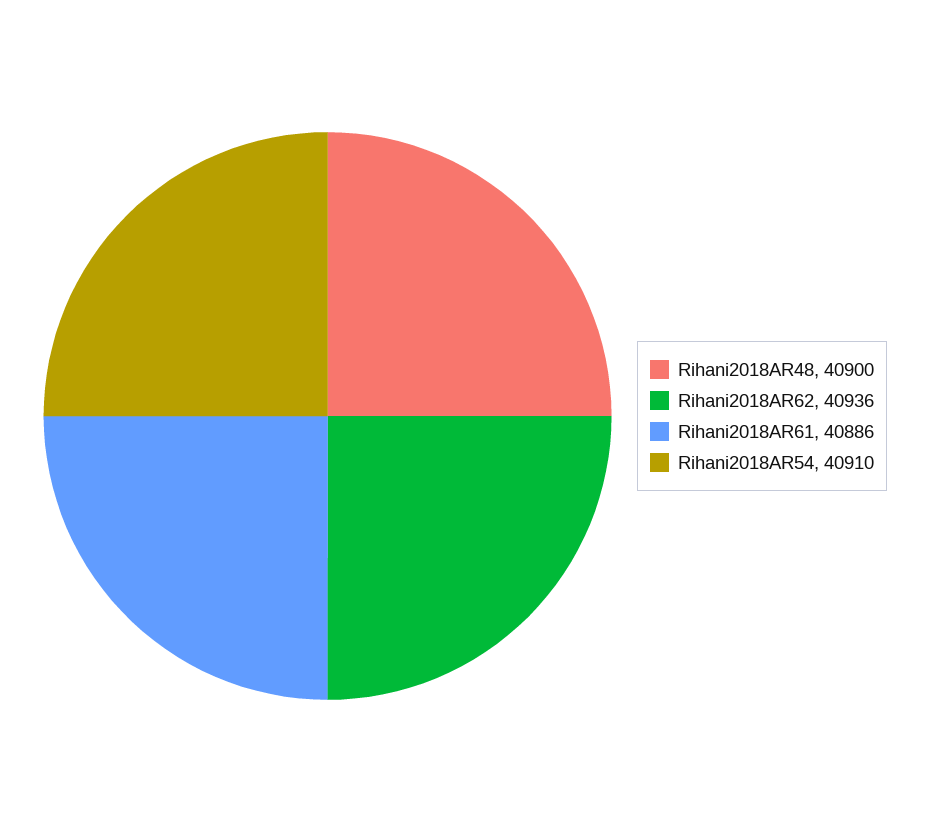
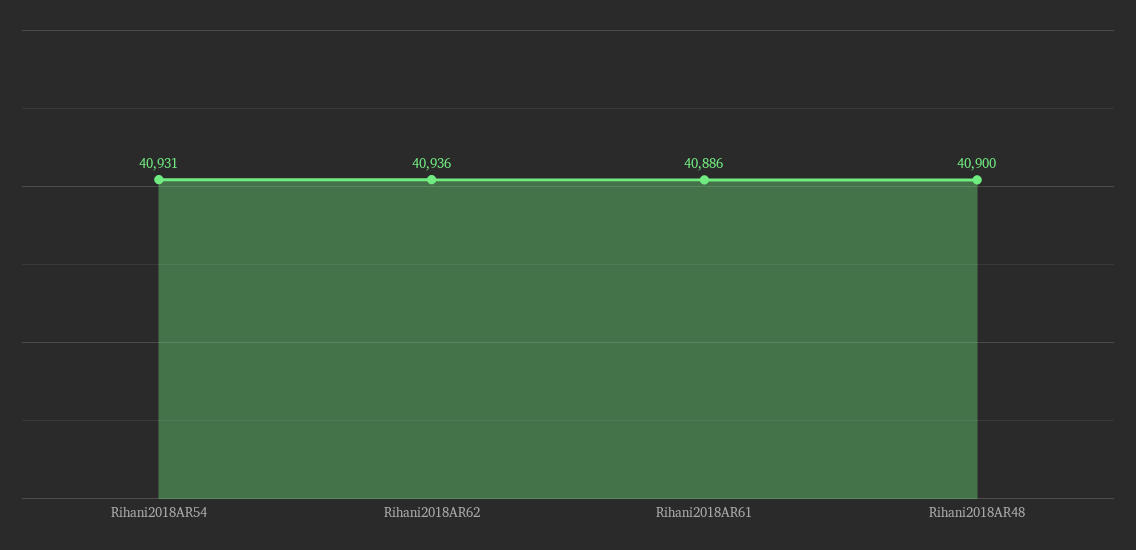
Rihani2018AR54: 40910 -> 40931

